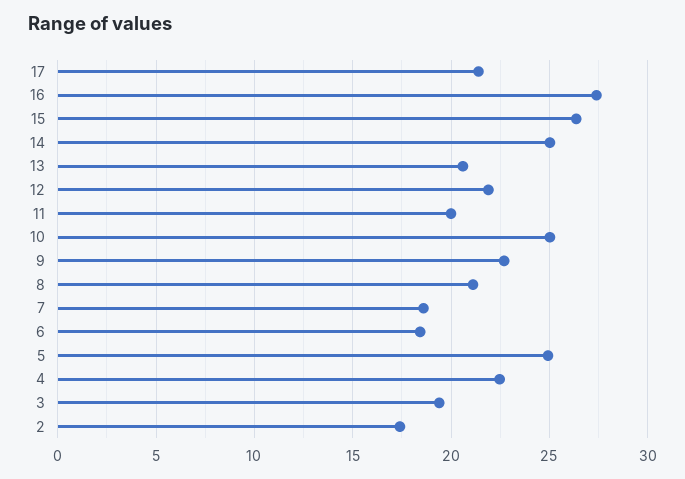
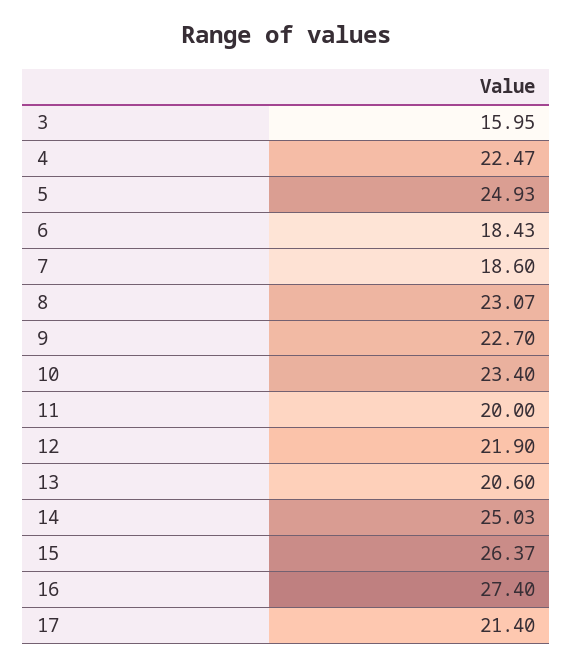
10: 25 -> 23.4
8: 21 -> 23.07
3: 19.5 -> 15.95
2: 17.5 -> none

